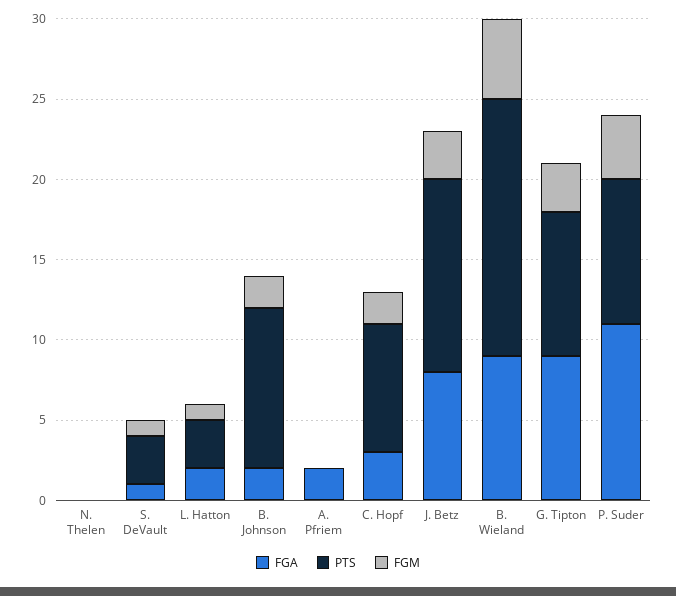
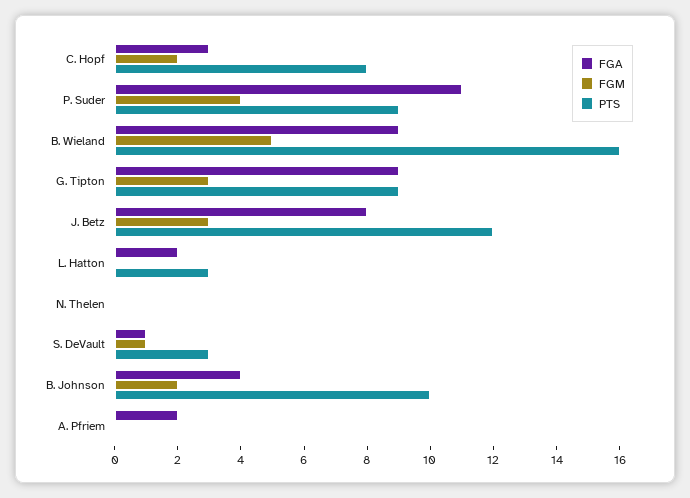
FGM, L. Hatton: 1 -> 0
FGA, B. Johnson: 2 -> 4

